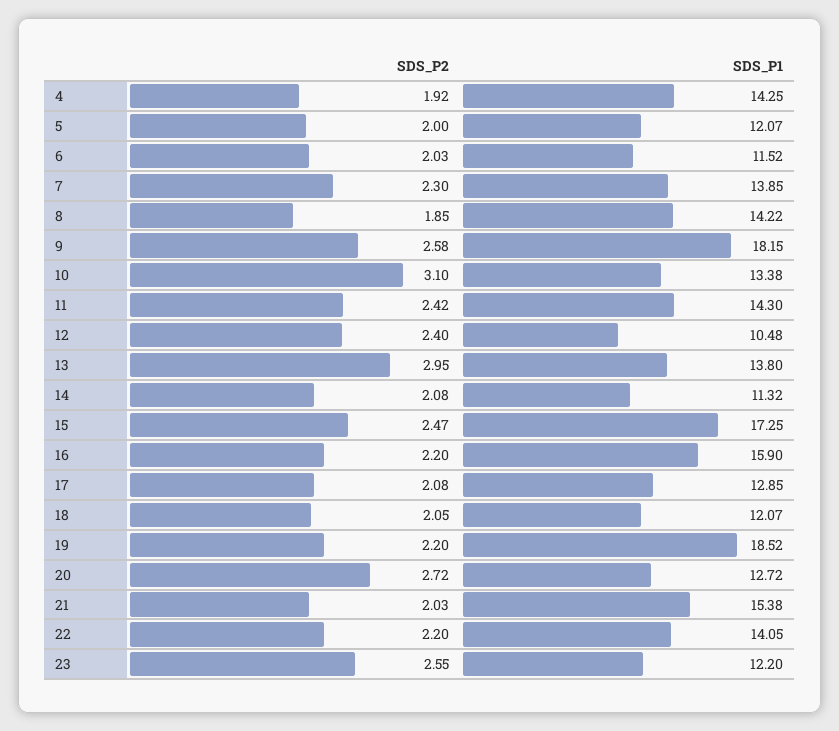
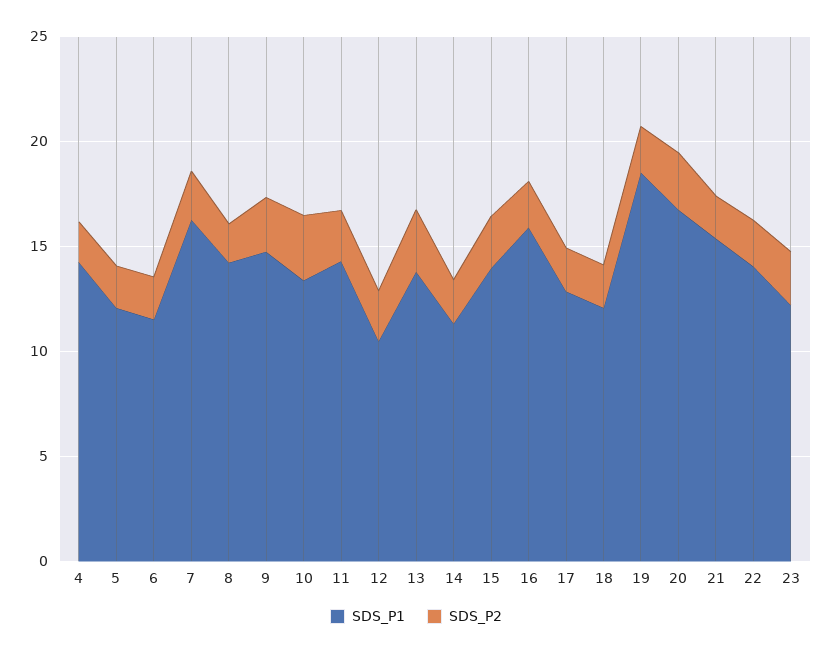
SDS_P1, 7: 13.85 -> 16
SDS_P1, 9: 18.15 -> 15
SDS_P1, 15: 17.25 -> 14
SDS_P1, 20: 12.72 -> 17

